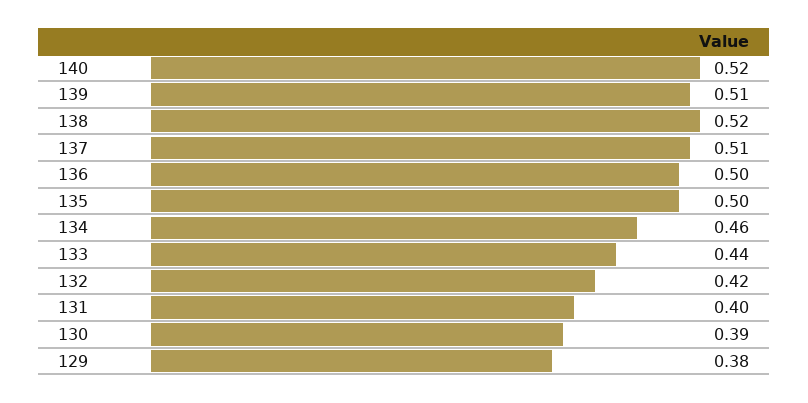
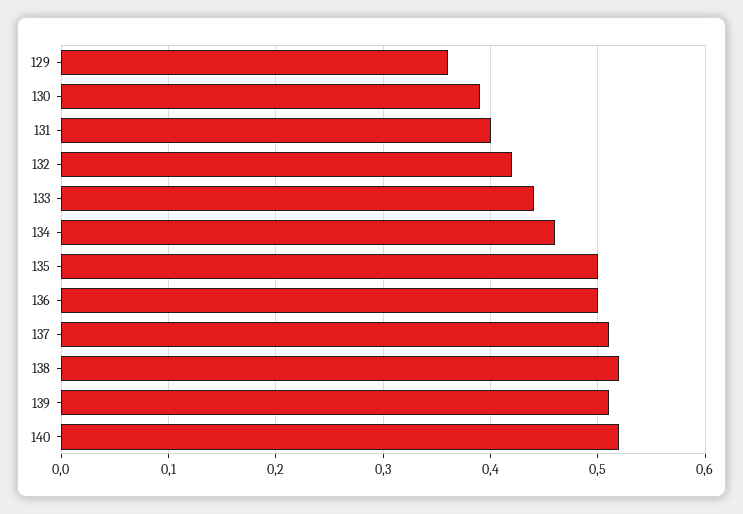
129: 0.38 -> 0.36

